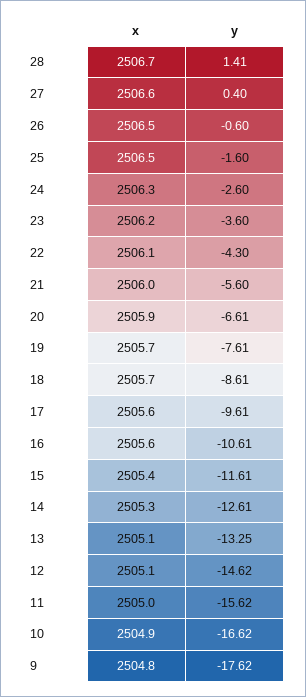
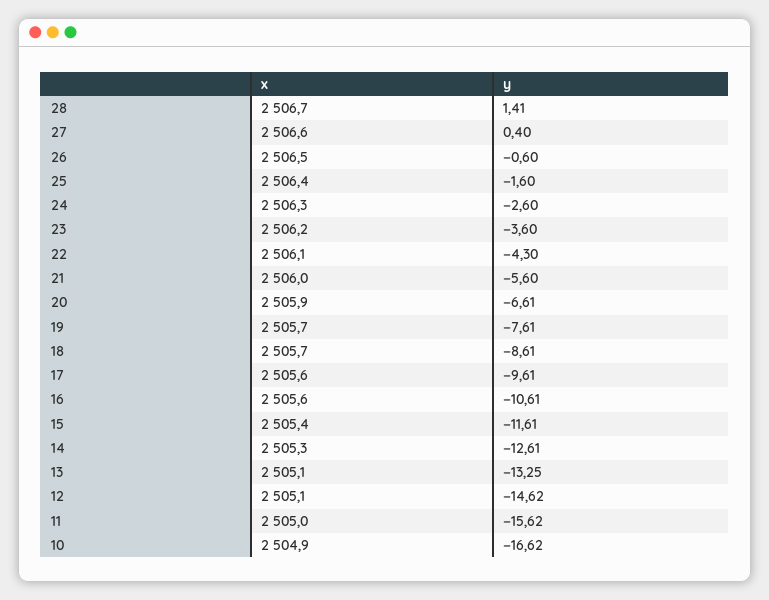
x, 25: 2506.5 -> 2506.4
x, 9: 2504.8 -> none
y, 9: -17.62 -> none

